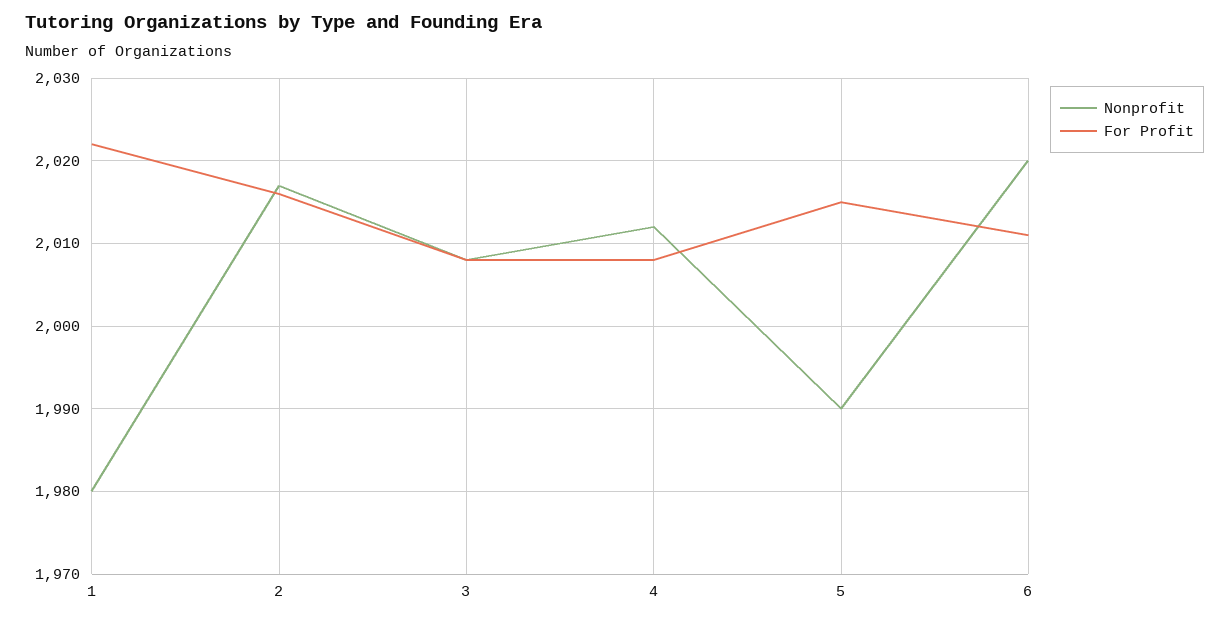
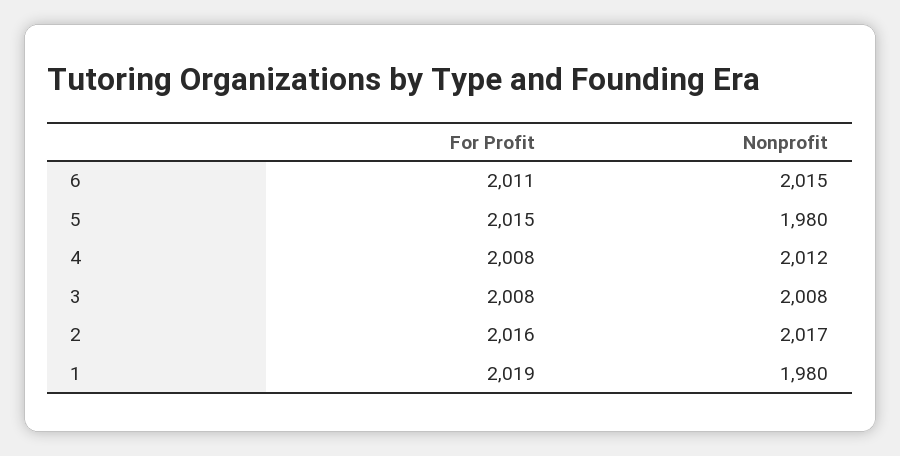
For Profit, 1: 2022 -> 2019
Nonprofit, 5: 1990 -> 1980
Nonprofit, 6: 2020 -> 2015

